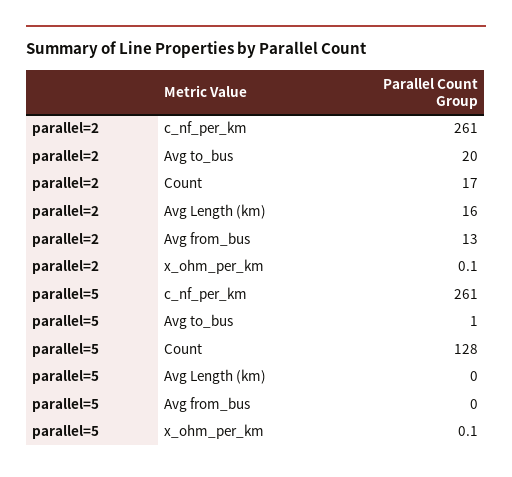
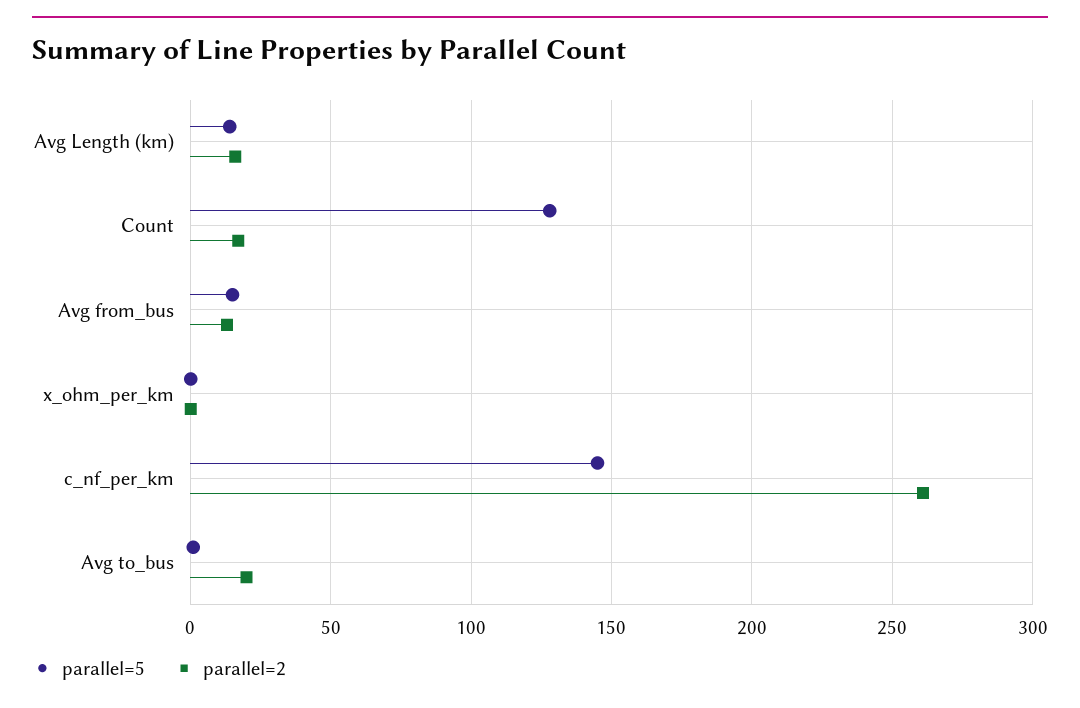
parallel=5, c_nf_per_km: 261 -> 145
parallel=5, Avg Length (km): 0 -> 15
parallel=5, Avg from_bus: 0 -> 15

